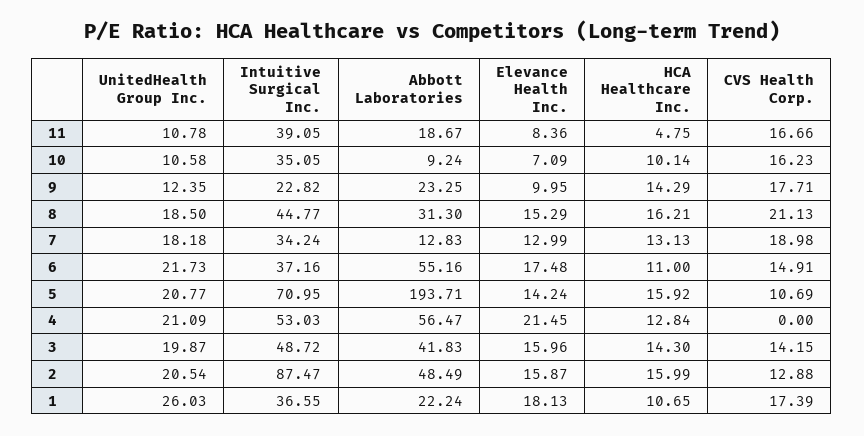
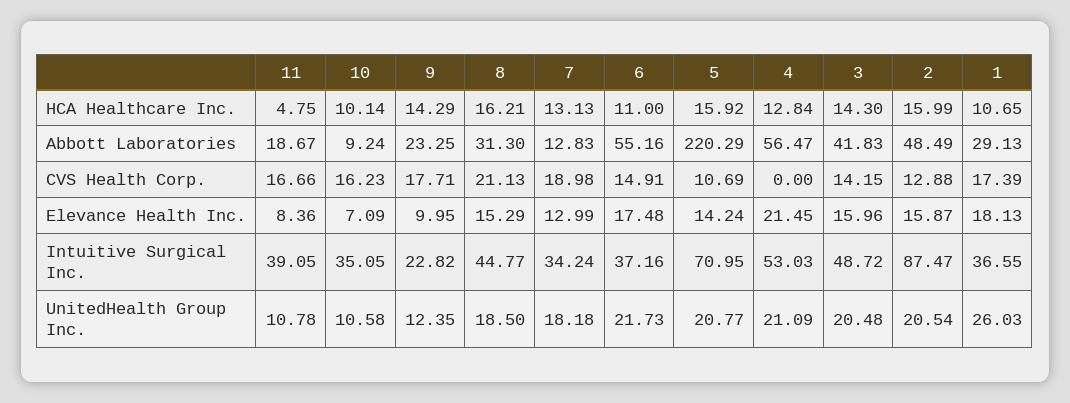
Abbott Laboratories, 5: 193.71 -> 220.29
UnitedHealth Group Inc., 3: 19.87 -> 20.48
Abbott Laboratories, 1: 22.24 -> 29.13

